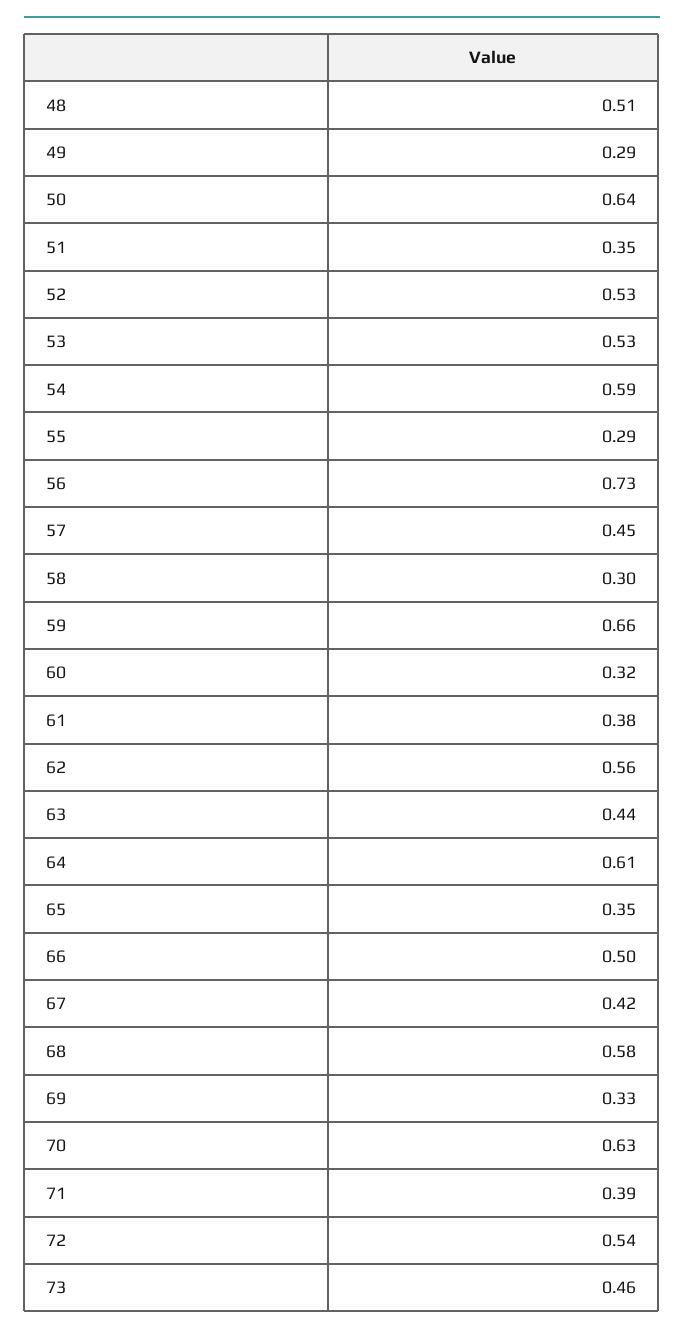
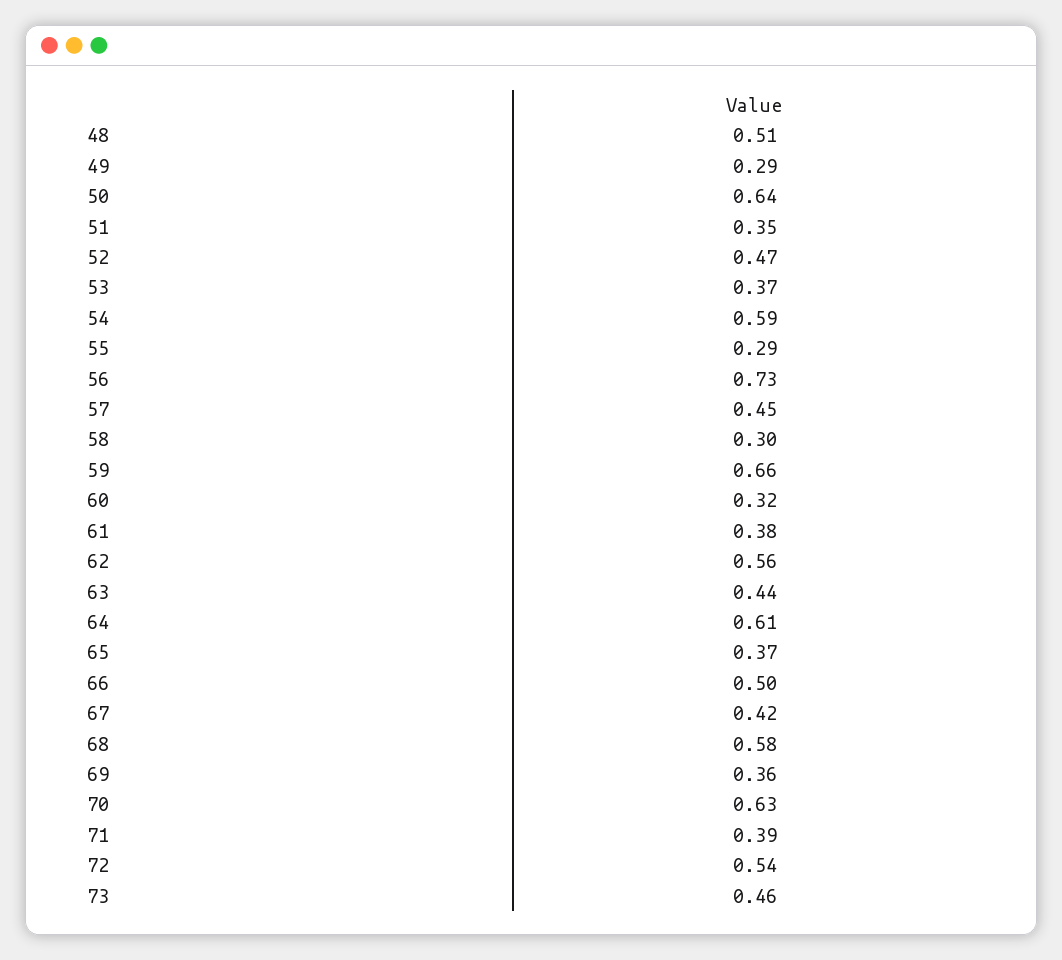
52: 0.53 -> 0.47
53: 0.53 -> 0.37
65: 0.35 -> 0.37
69: 0.33 -> 0.36

